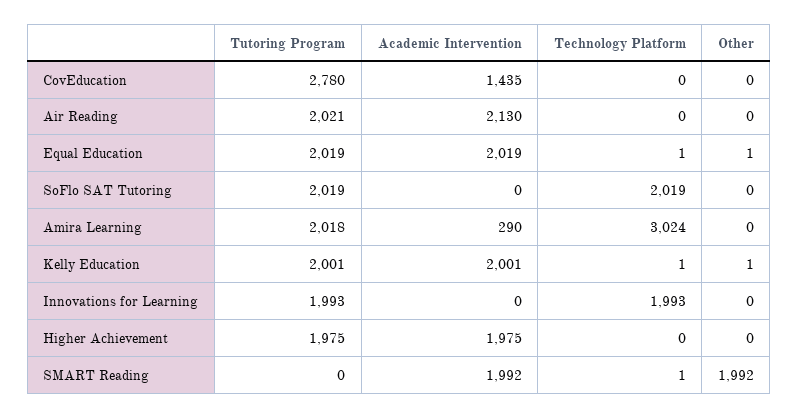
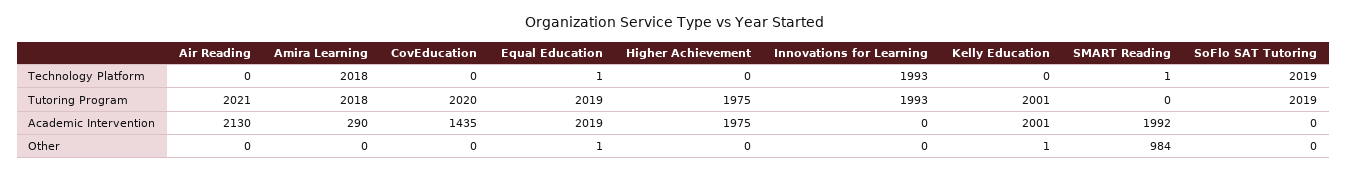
Tutoring Program, CovEducation: 2780 -> 2020
Technology Platform, Amira Learning: 3024 -> 2018
Technology Platform, Kelly Education: 1 -> 0
Other, SMART Reading: 1992 -> 984

